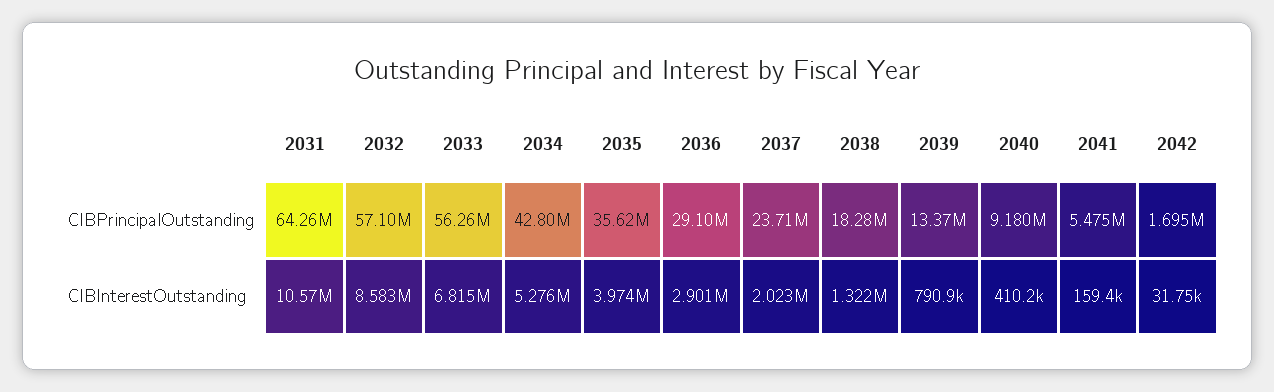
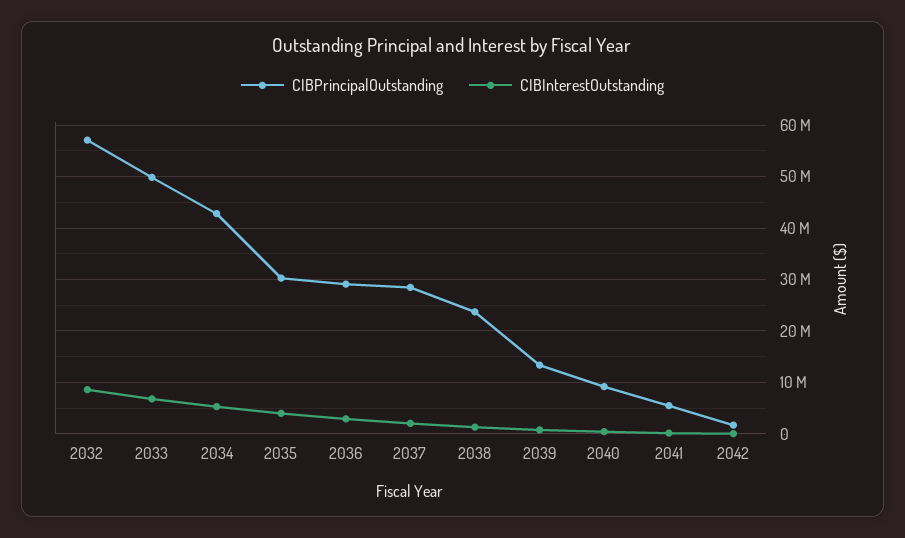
CIBPrincipalOutstanding, 2031: 64260000 -> none
CIBPrincipalOutstanding, 2033: 56260000 -> 50000000
CIBPrincipalOutstanding, 2035: 35620000 -> 30000000
CIBPrincipalOutstanding, 2037: 23710000 -> 28000000
CIBPrincipalOutstanding, 2038: 18280000 -> 24000000
CIBInterestOutstanding, 2031: 10570000 -> none

